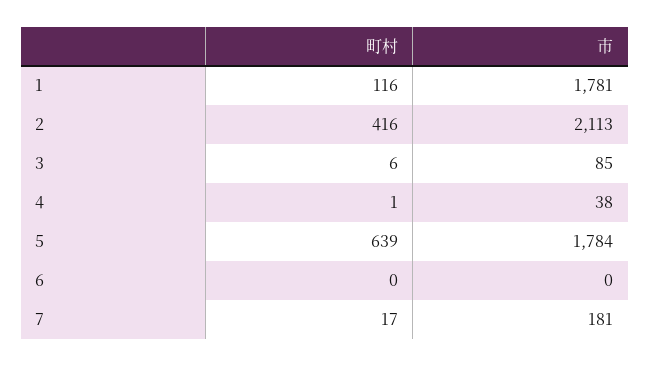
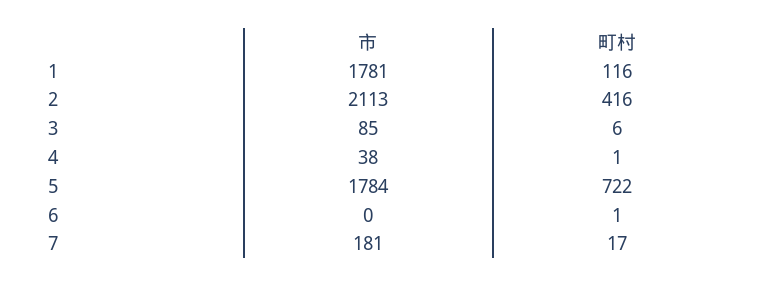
町村, 5: 639 -> 722
町村, 6: 0 -> 1

